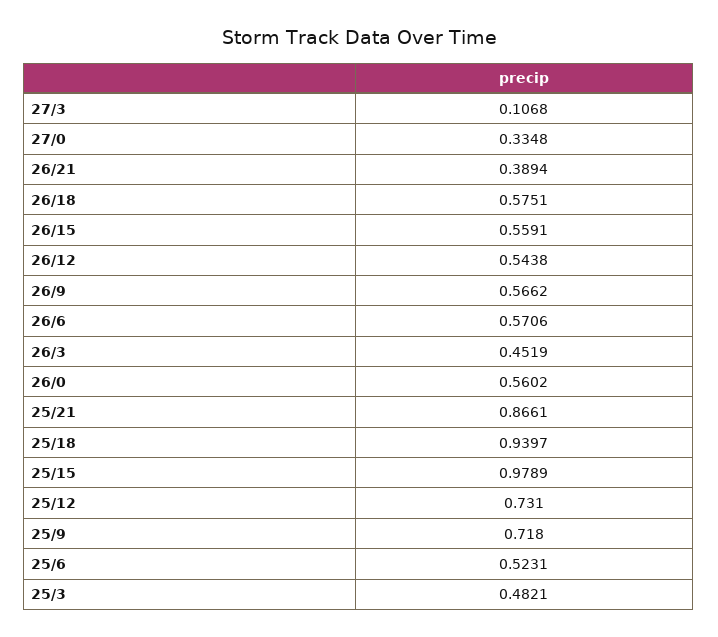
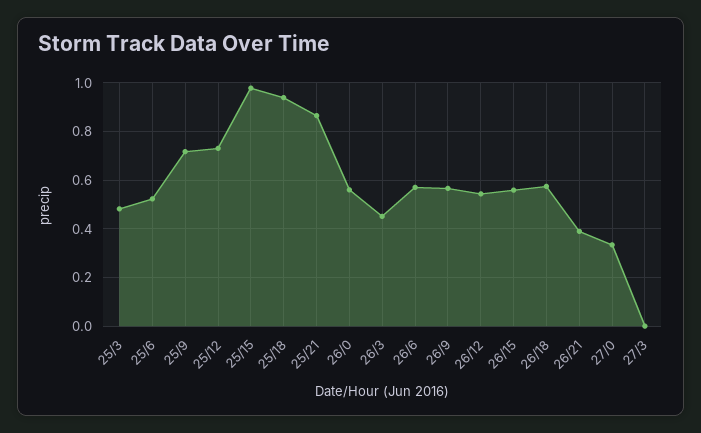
27/3: 0.1068 -> 0

